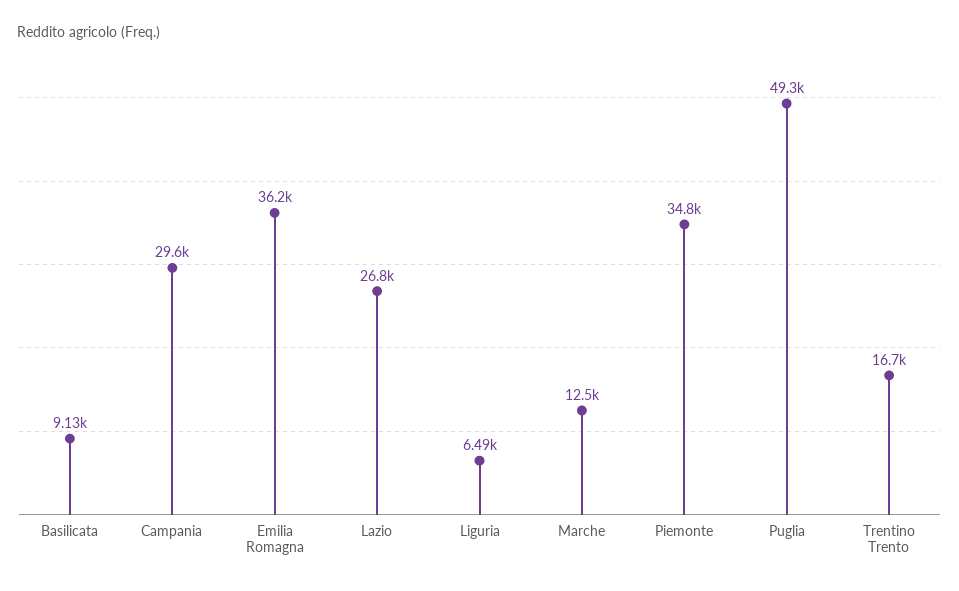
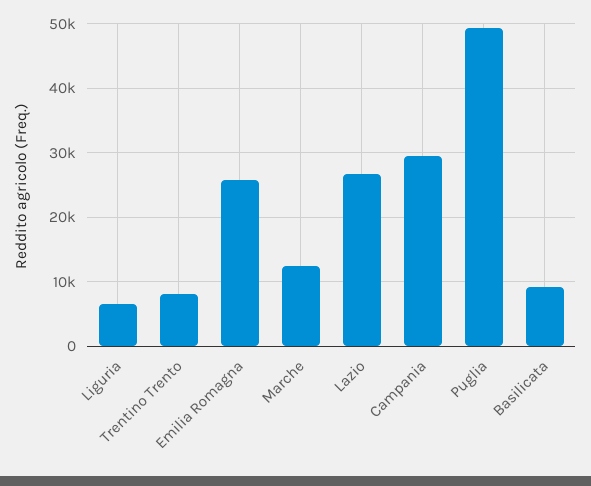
Emilia Romagna: 36200 -> 26000
Piemonte: 34800 -> none
Trentino Trento: 16700 -> 8000

